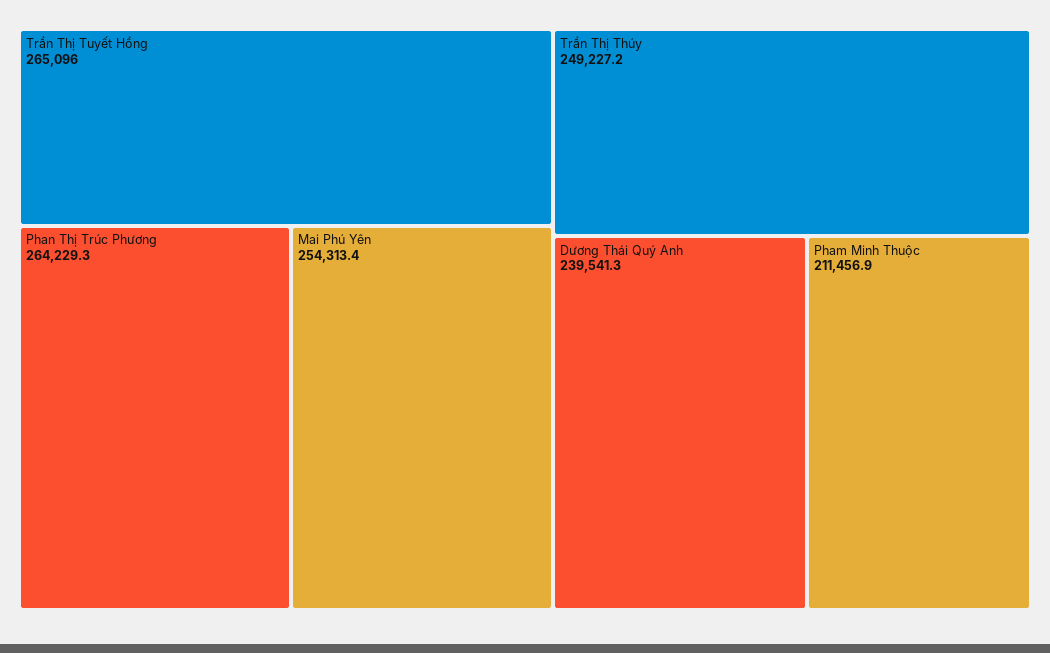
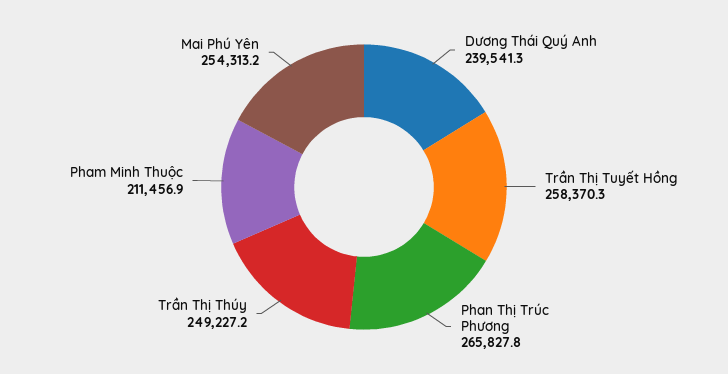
Trần Thị Tuyết Hồng: 265096 -> 258370.3
Phan Thị Trúc Phương: 264229.3 -> 265827.8
Mai Phú Yên: 254313.4 -> 254313.2

